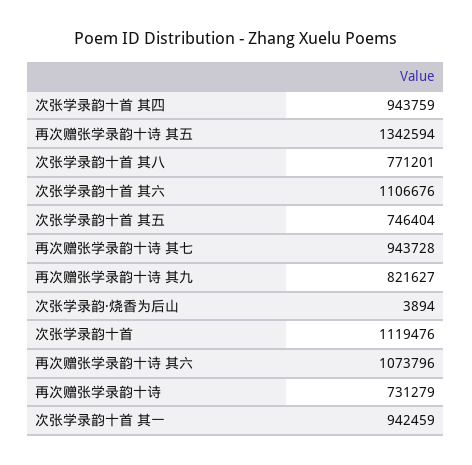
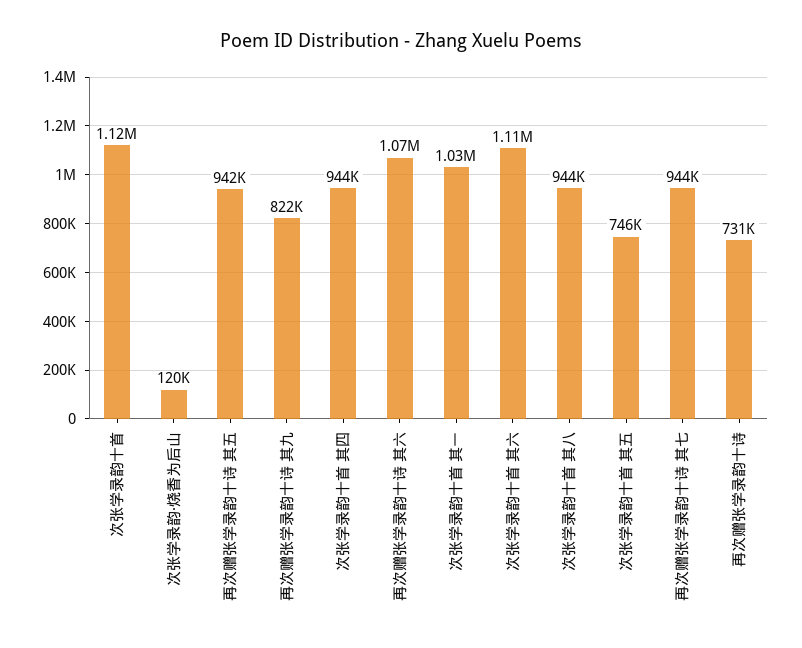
再次赠张学录韵十诗 其五: 1342594 -> 942000
次张学录韵十首 其八: 771201 -> 944000
次张学录韵·烧香为后山: 3894 -> 120000
次张学录韵十首 其一: 942459 -> 1030000

